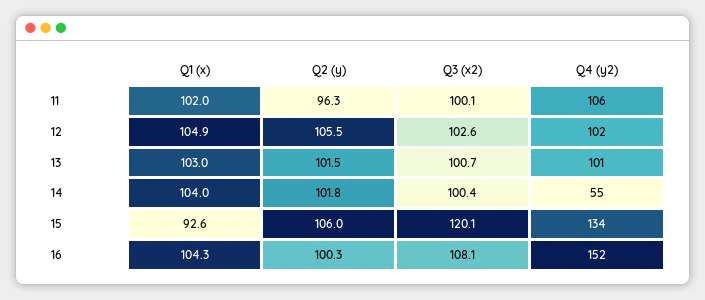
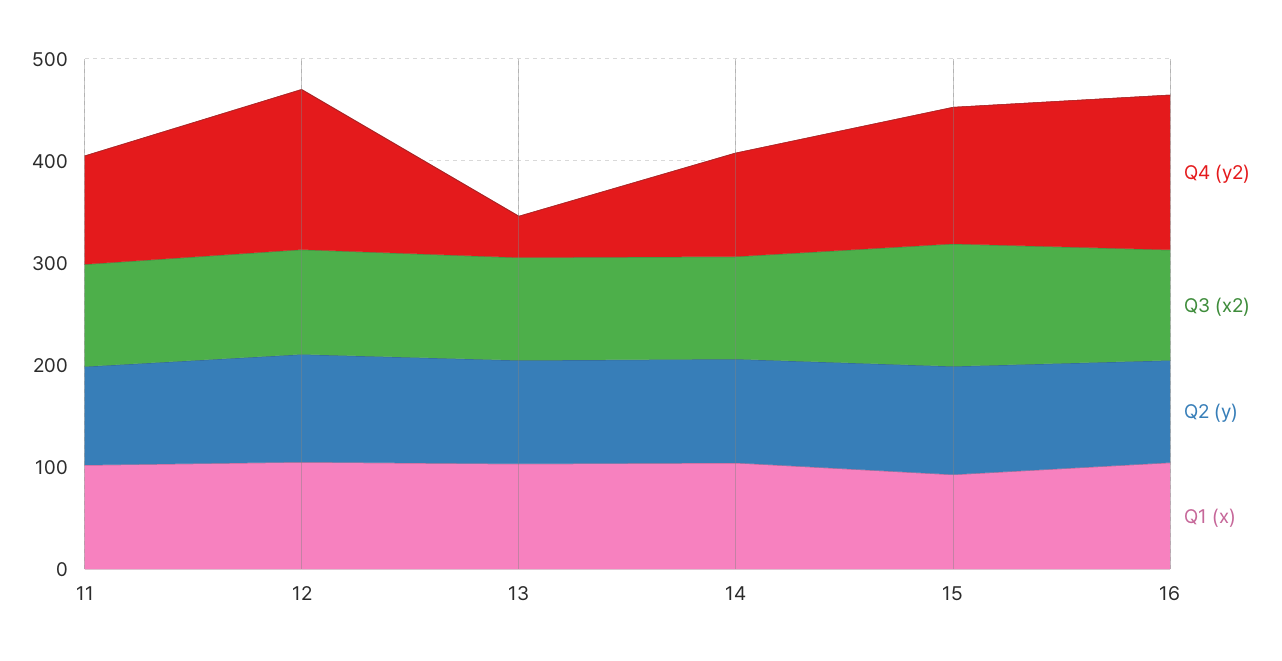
Q4 (y2), 12: 102 -> 160
Q4 (y2), 13: 101 -> 40
Q4 (y2), 14: 55 -> 100

